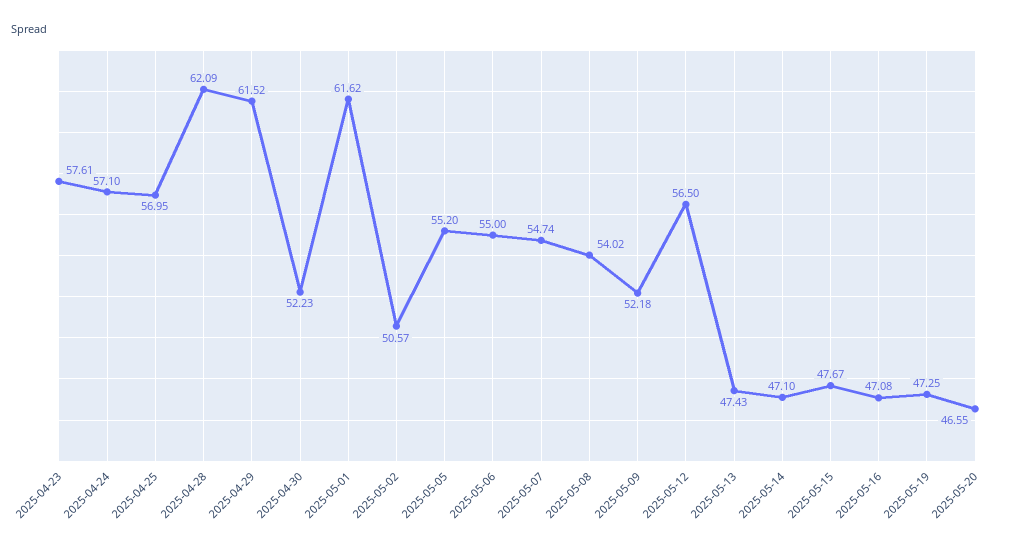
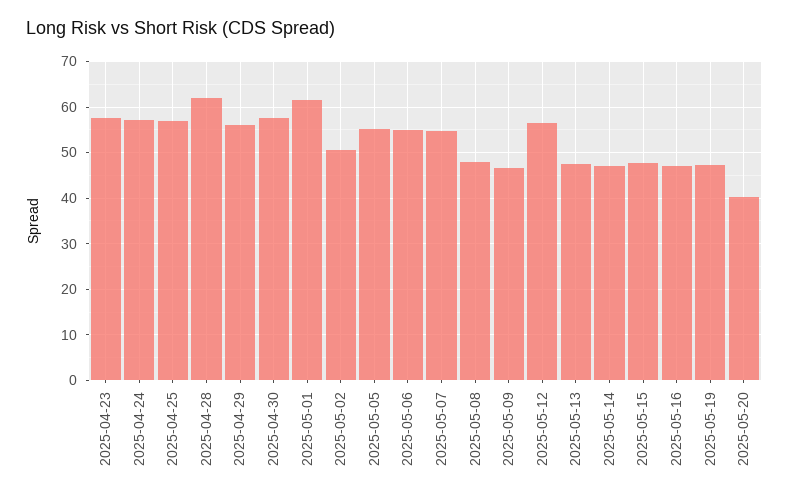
2025-04-29: 61.52 -> 56
2025-04-30: 52.23 -> 58
2025-05-08: 54.02 -> 48
2025-05-09: 52.18 -> 46
2025-05-20: 46.55 -> 40

